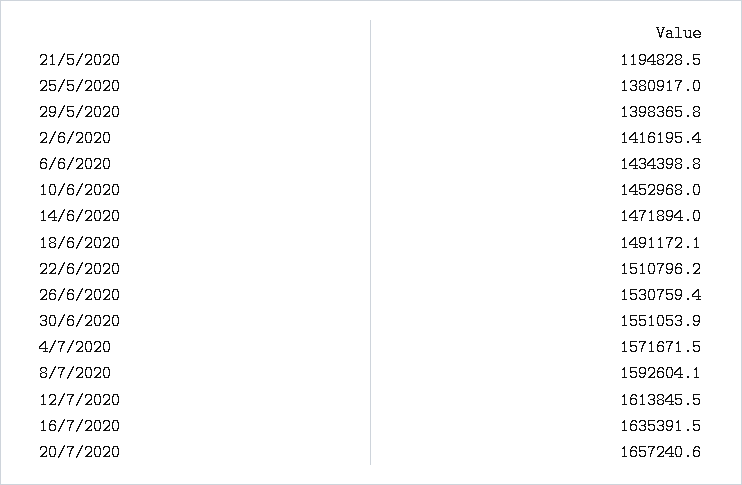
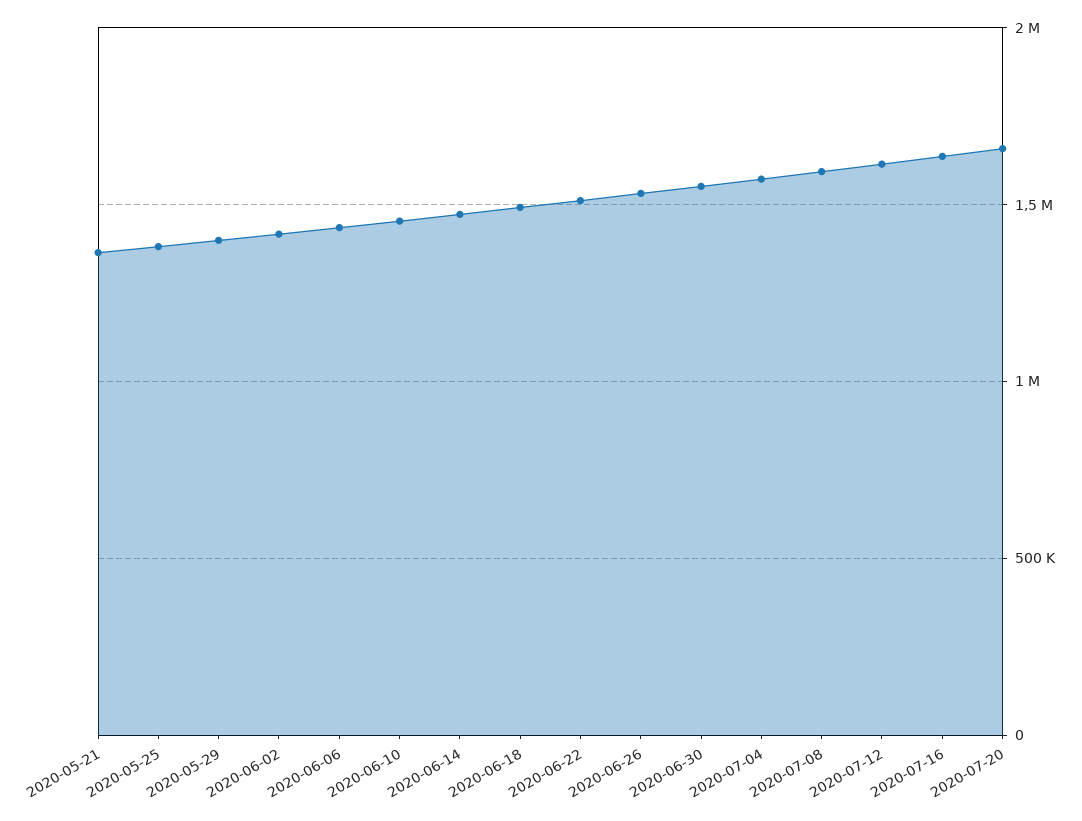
21/5/2020: 1194828.5 -> 1350000

